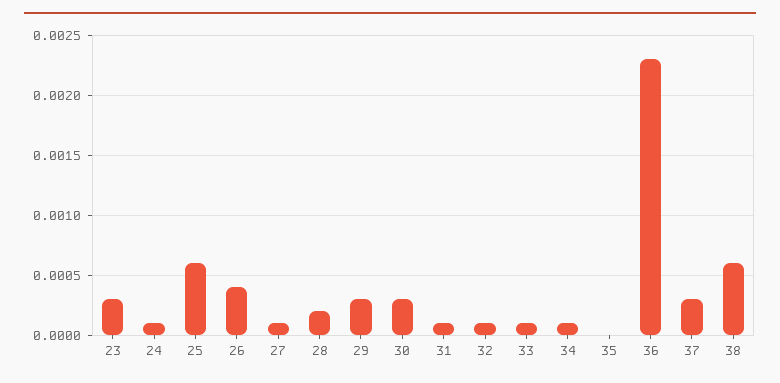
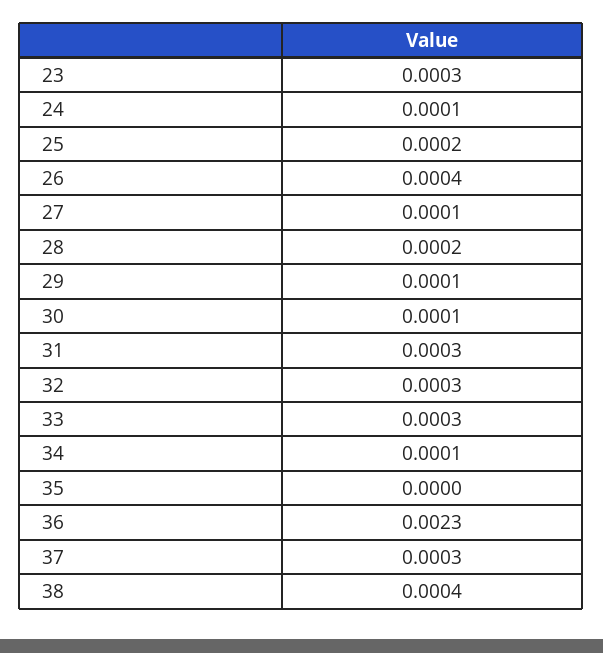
25: 0.0006 -> 0.0002
29: 0.0003 -> 0.0001
30: 0.0003 -> 0.0001
31: 0.0001 -> 0.0003
32: 0.0001 -> 0.0003
33: 0.0001 -> 0.0003
38: 0.0006 -> 0.0004

